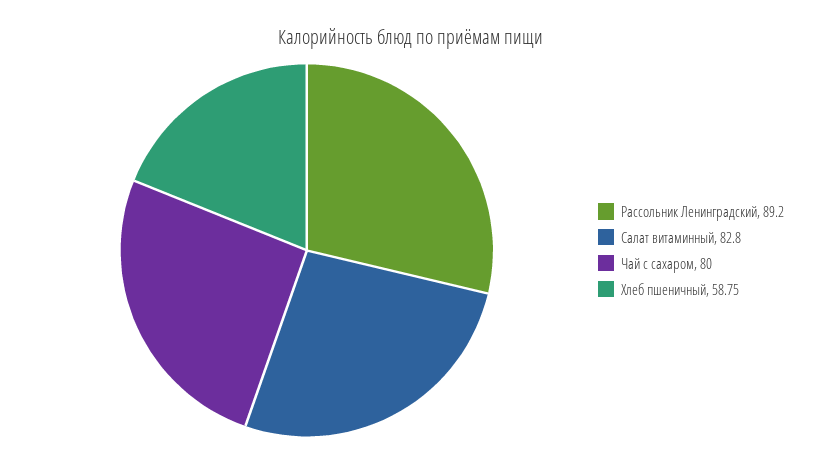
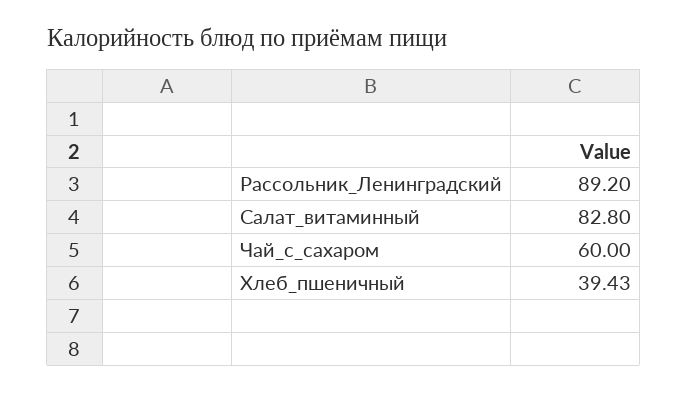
Чай с сахаром: 80 -> 60
Хлеб пшеничный: 58.75 -> 39.43

